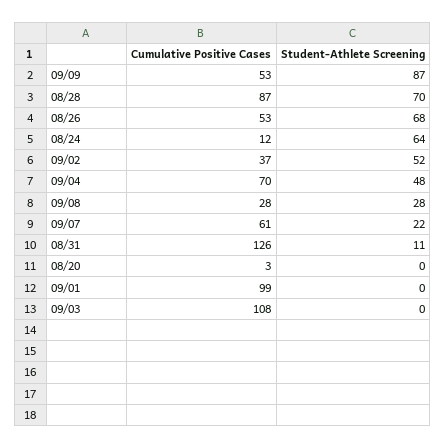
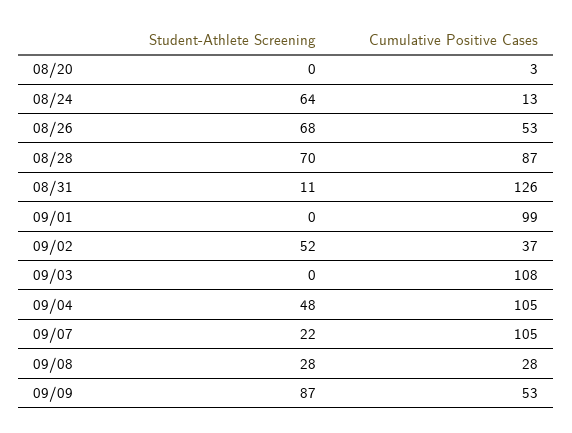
Cumulative Positive Cases, 08/24: 12 -> 13
Cumulative Positive Cases, 09/04: 70 -> 105
Cumulative Positive Cases, 09/07: 61 -> 105

